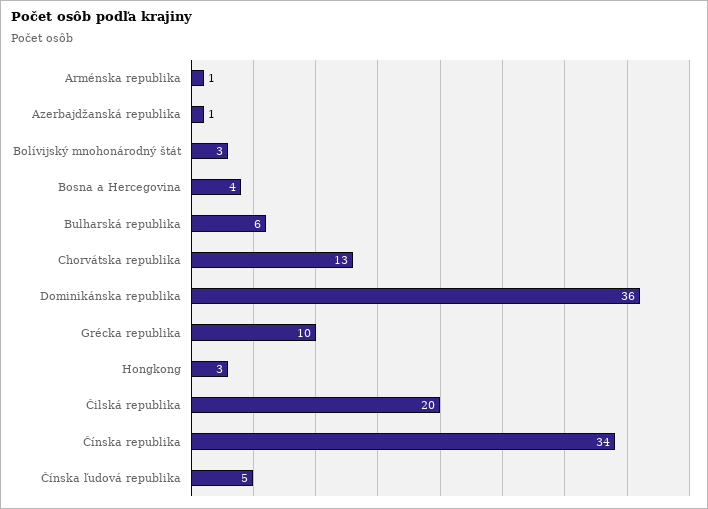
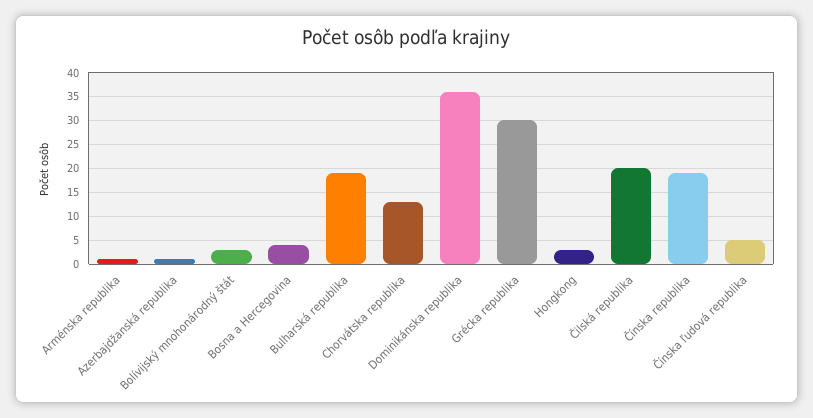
Bulharská republika: 6 -> 20
Grécka republika: 10 -> 30
Čínska republika: 34 -> 20

